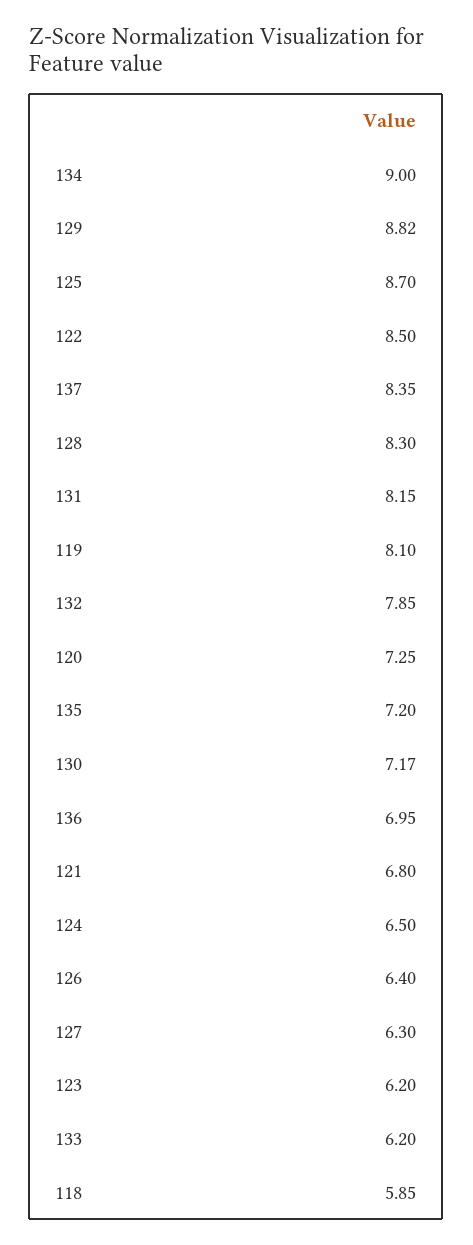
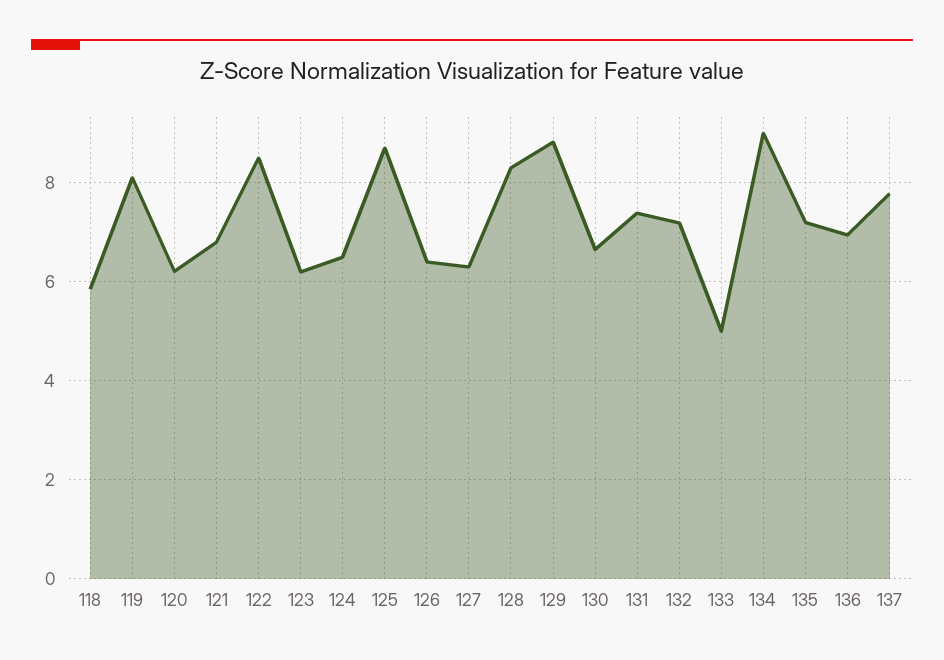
137: 8.35 -> 7.8
131: 8.15 -> 7.4
132: 7.85 -> 7.2
120: 7.25 -> 6.2
130: 7.17 -> 6.6
133: 6.2 -> 5

